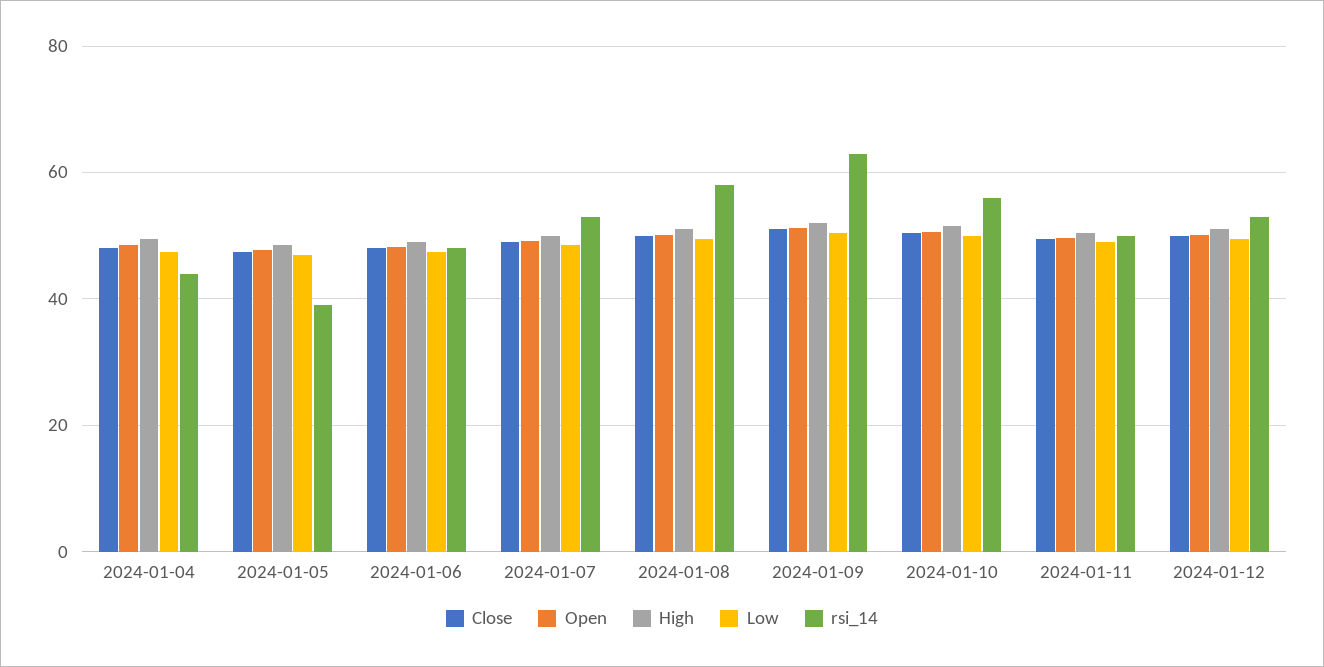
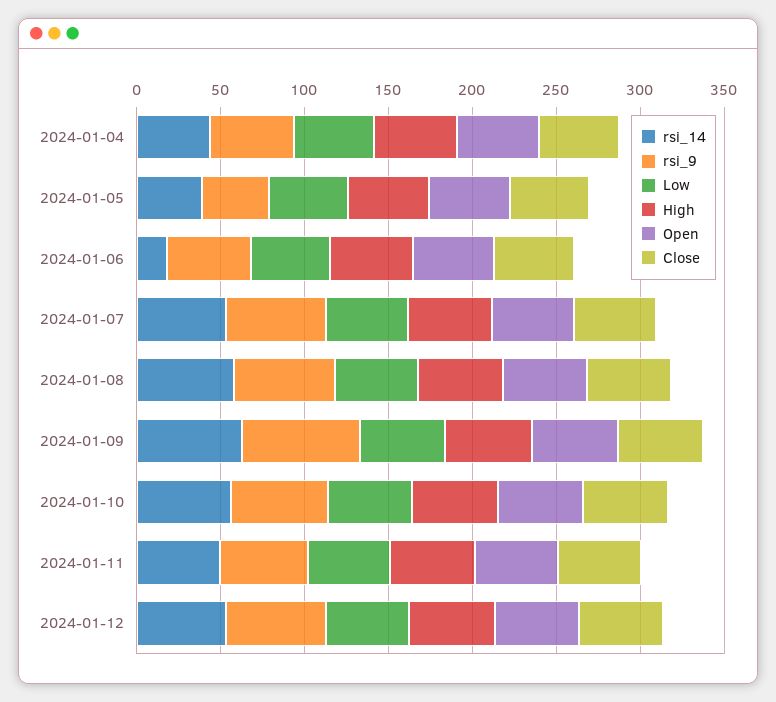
rsi_14, 2024-01-06: 48 -> 20
rsi_9, 2024-01-04: none -> 50
rsi_9, 2024-01-05: none -> 40
rsi_9, 2024-01-06: none -> 50
rsi_9, 2024-01-07: none -> 60
rsi_9, 2024-01-08: none -> 60
rsi_9, 2024-01-09: none -> 70
rsi_9, 2024-01-10: none -> 60
rsi_9, 2024-01-11: none -> 50
rsi_9, 2024-01-12: none -> 60

